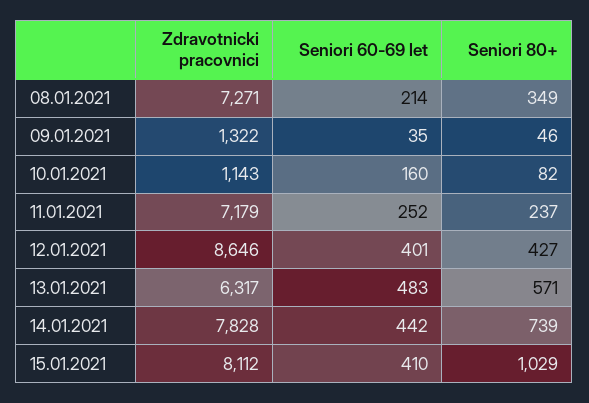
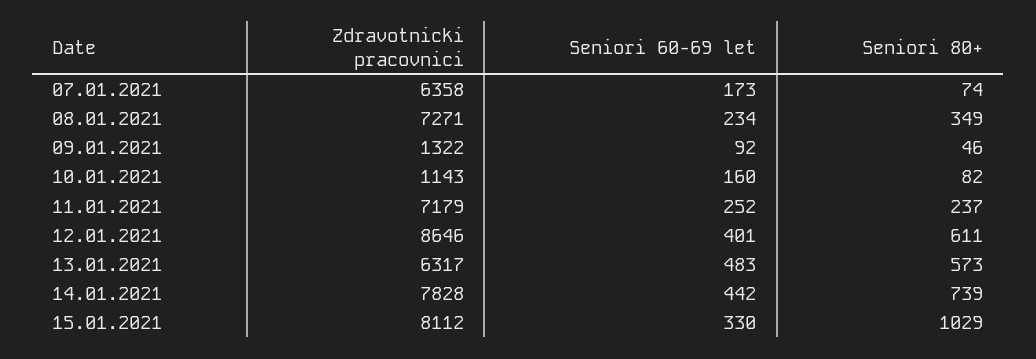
Seniori 60-69 let, 08.01.2021: 214 -> 234
Seniori 60-69 let, 09.01.2021: 35 -> 92
Seniori 80+, 12.01.2021: 427 -> 611
Seniori 80+, 13.01.2021: 571 -> 573
Seniori 60-69 let, 15.01.2021: 410 -> 330
Zdravotnicki pracovnici, 07.01.2021: none -> 6358
Seniori 60-69 let, 07.01.2021: none -> 173
Seniori 80+, 07.01.2021: none -> 74

